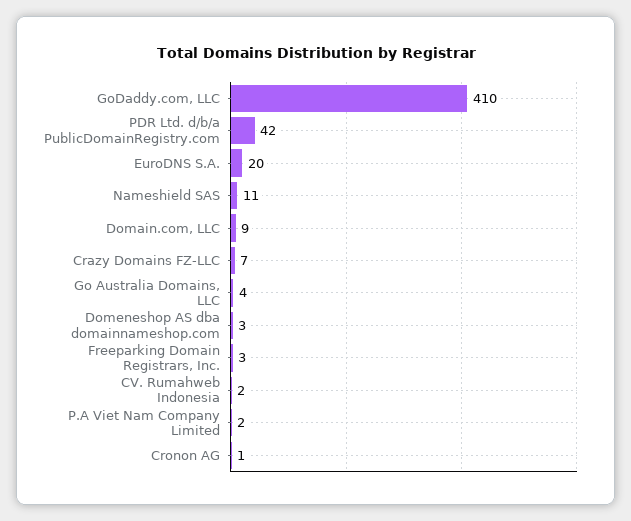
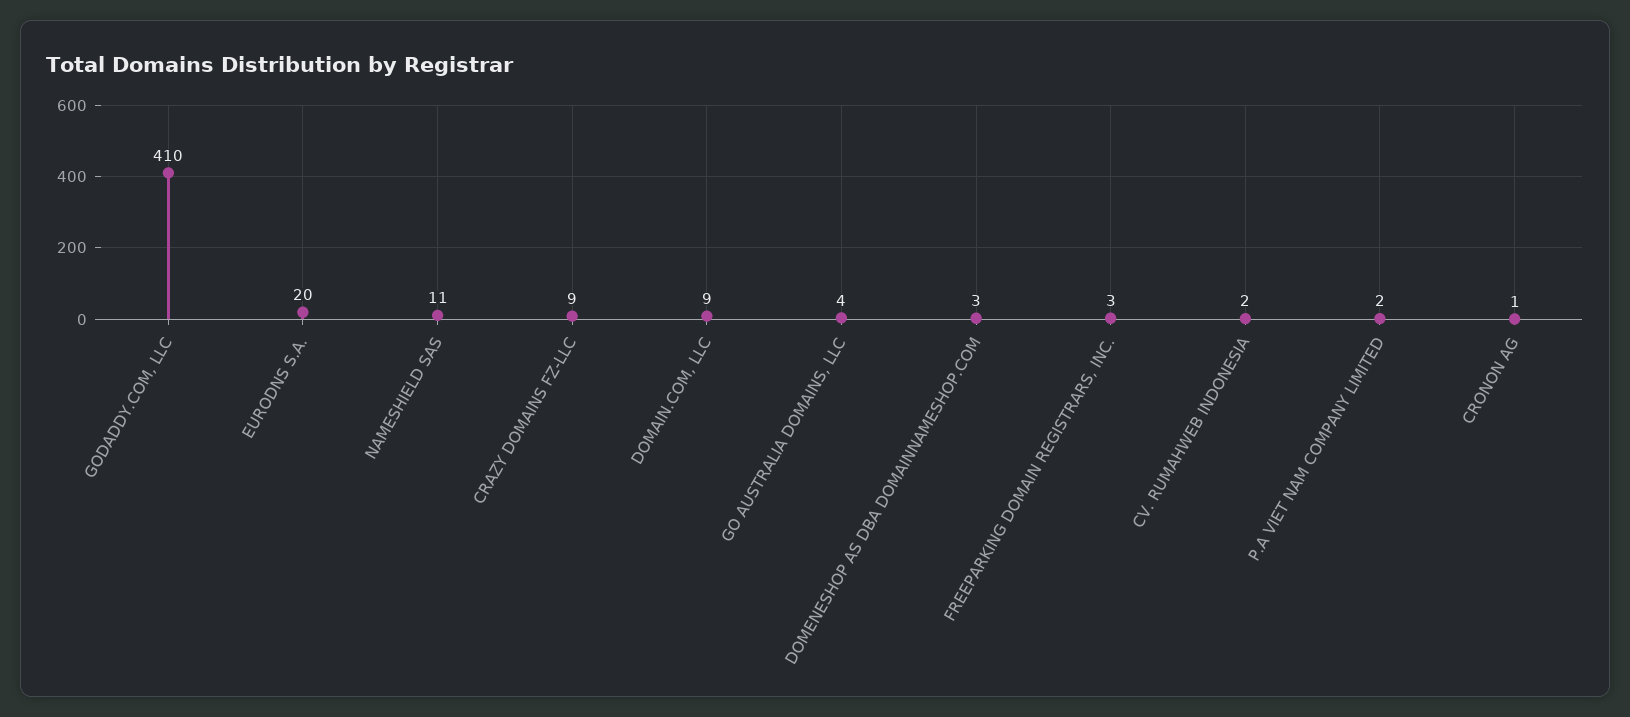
PDR Ltd. d/b/a PublicDomainRegistry.com: 42 -> none
Crazy Domains FZ-LLC: 7 -> 9

